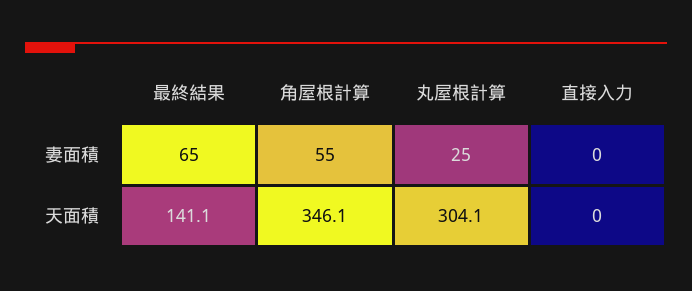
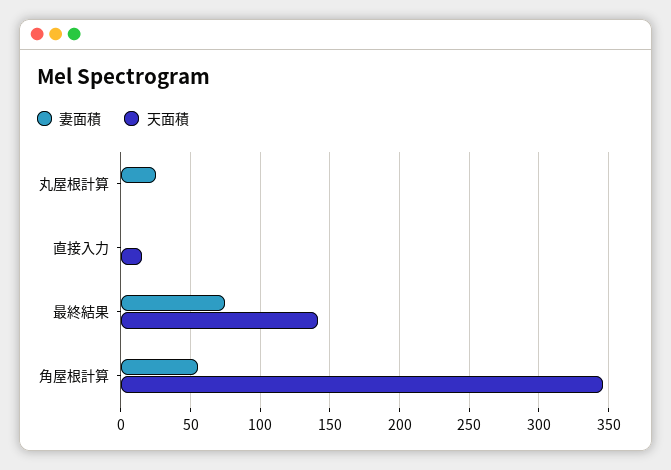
妻面積, 最終結果: 65 -> 75
天面積, 丸屋根計算: 304.1 -> 0
天面積, 直接入力: 0 -> 15

